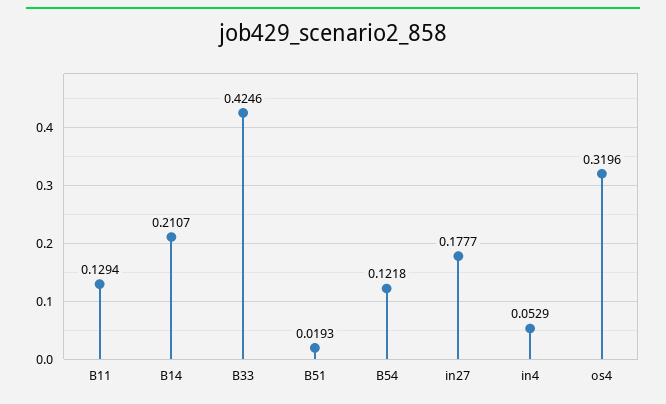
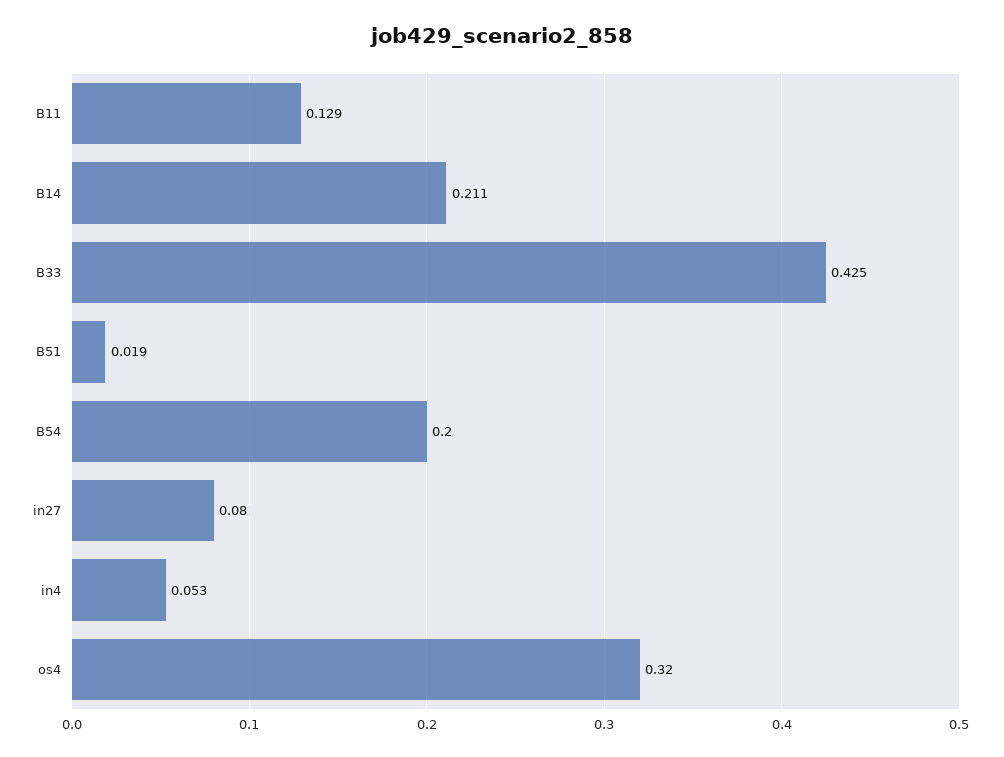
B54: 0.1218 -> 0.2
in27: 0.1777 -> 0.08

